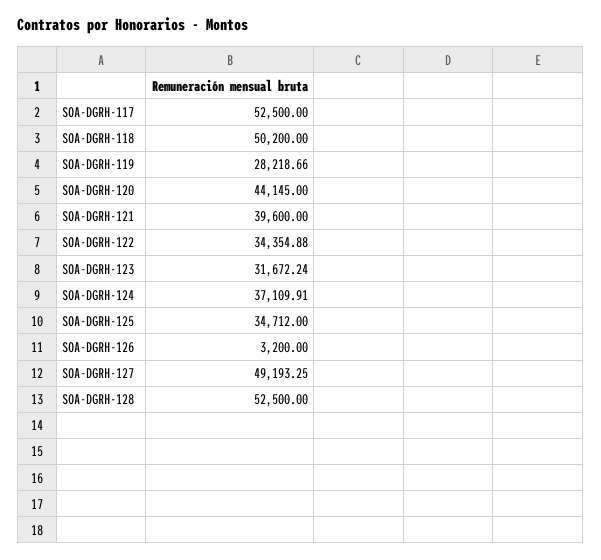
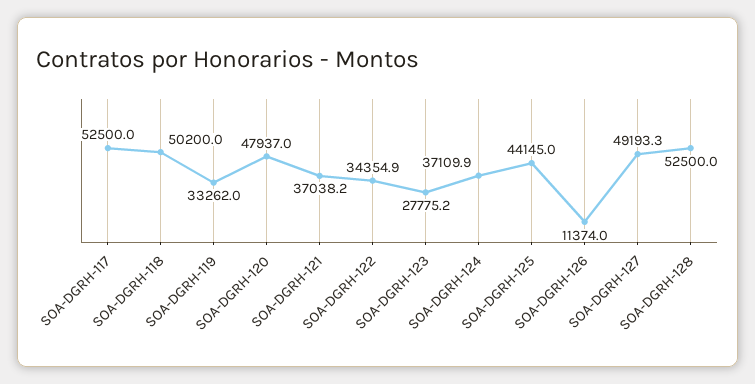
SOA-DGRH-119: 28218.66 -> 33262
SOA-DGRH-120: 44145 -> 47937
SOA-DGRH-121: 39600 -> 37038.2
SOA-DGRH-123: 31672.24 -> 27775.2
SOA-DGRH-125: 34712 -> 44145
SOA-DGRH-126: 3200 -> 11374

